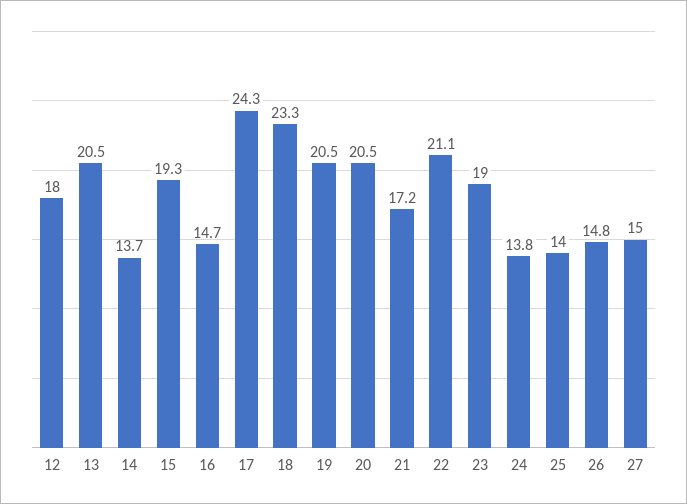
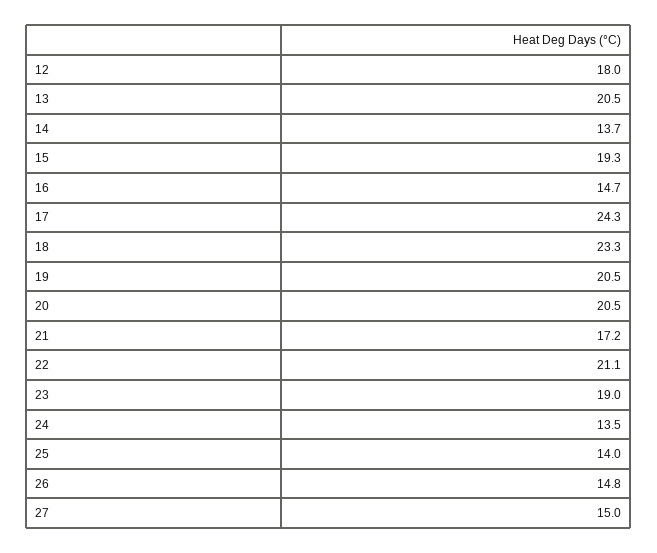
24: 13.8 -> 13.5

